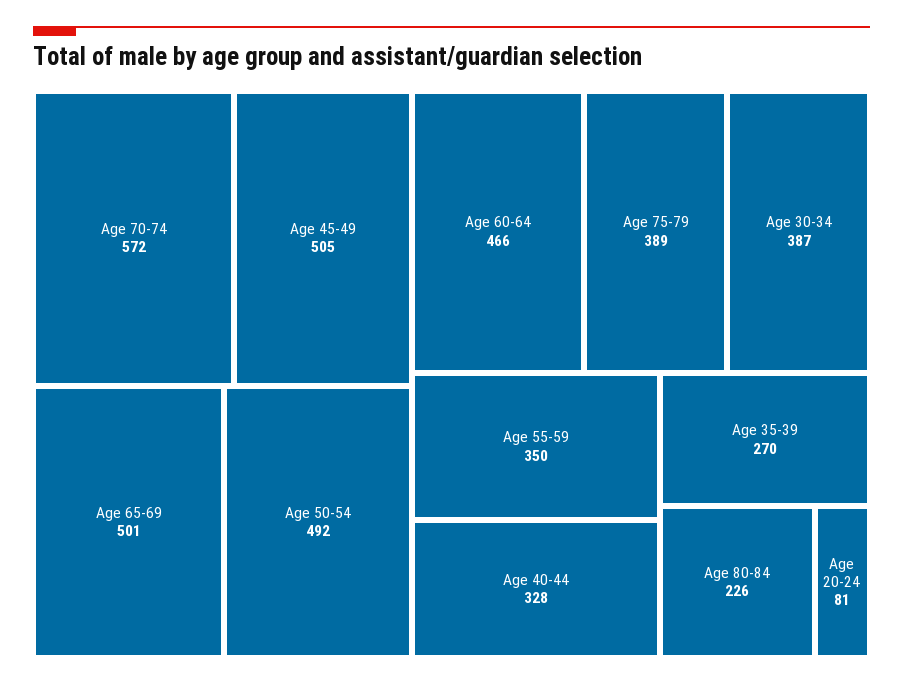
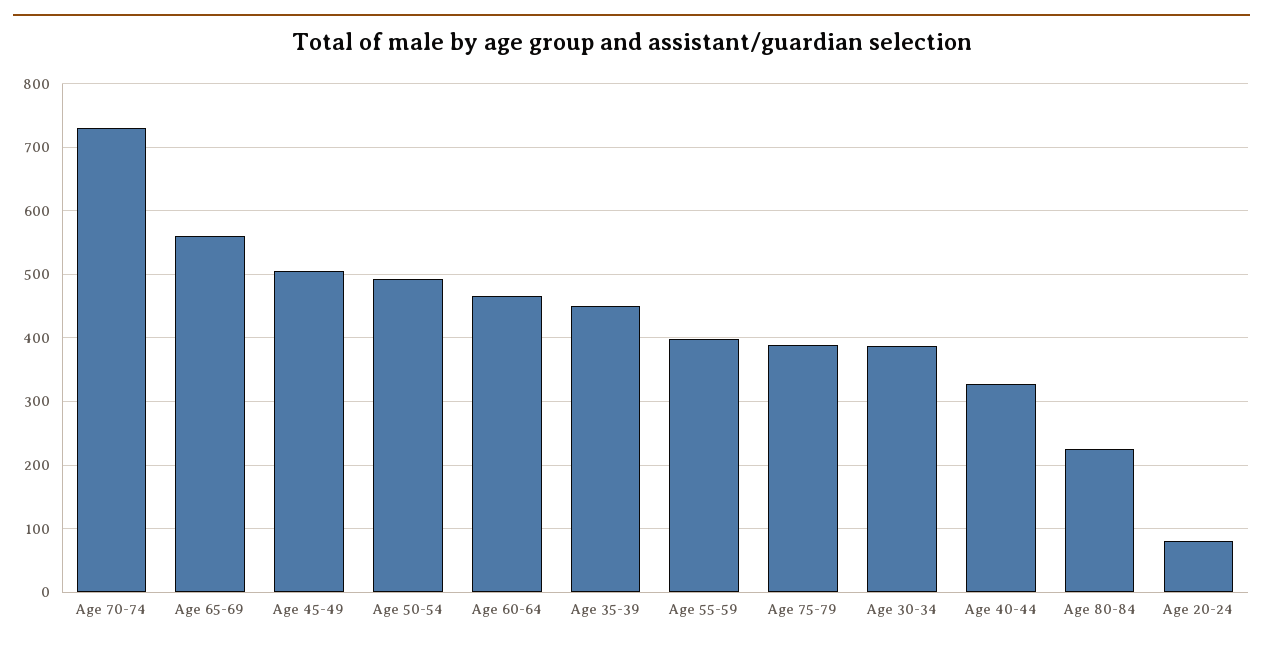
Age 70-74: 572 -> 730
Age 65-69: 501 -> 560
Age 55-59: 350 -> 400
Age 35-39: 270 -> 450

